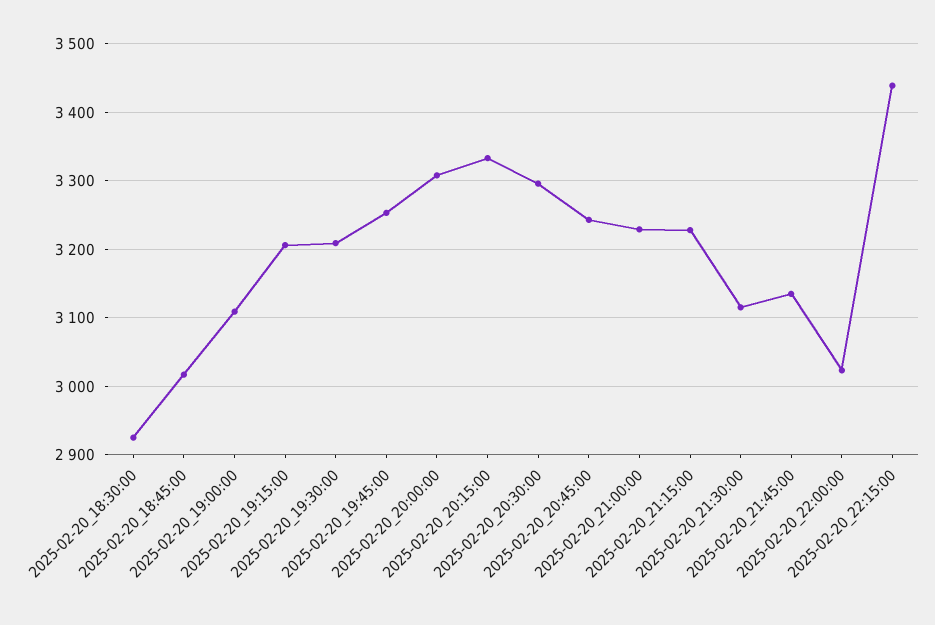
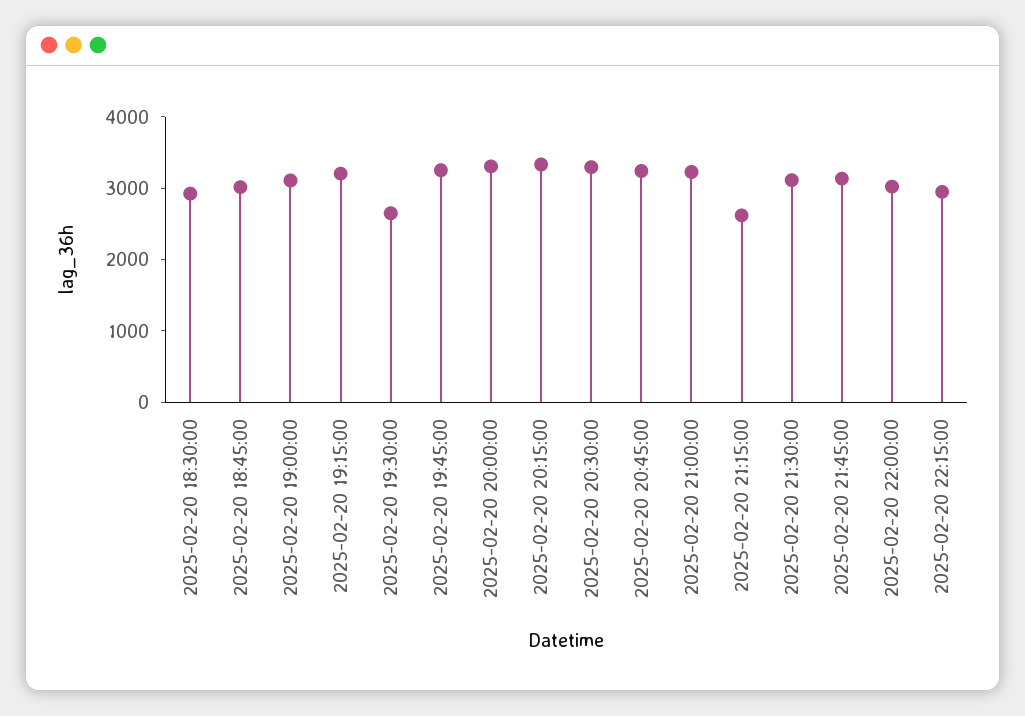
2025-02-20_19:30:00: 3210 -> 2600
2025-02-20_21:15:00: 3230 -> 2600
2025-02-20_22:15:00: 3440 -> 3000

